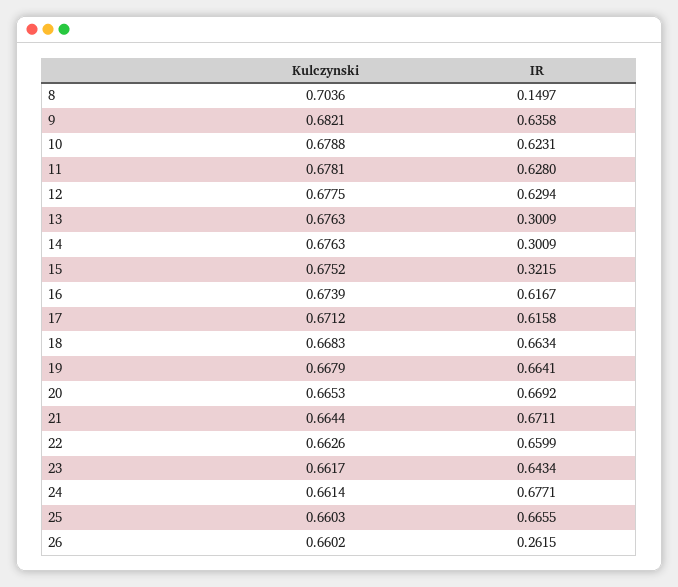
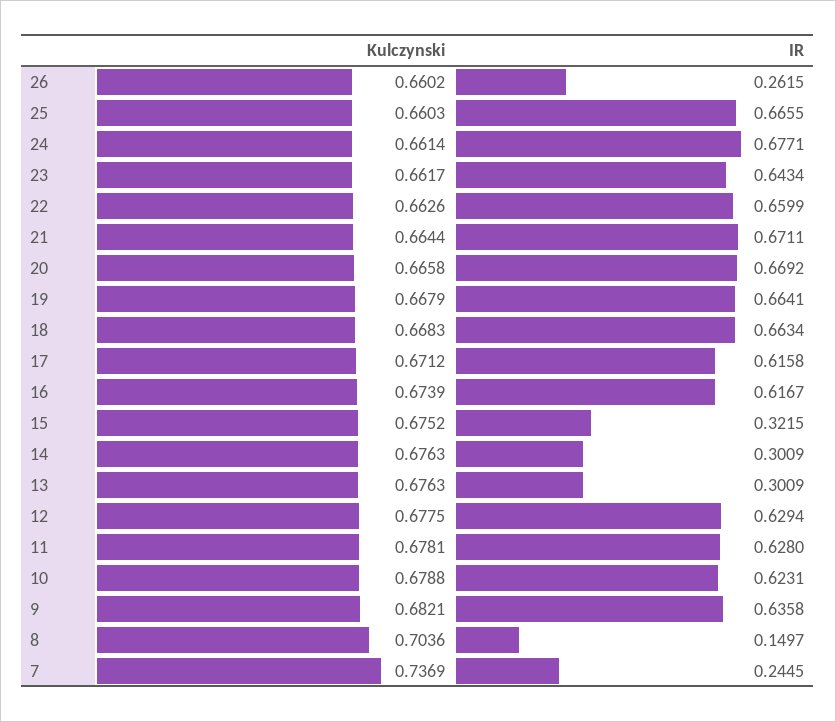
Kulczynski, 20: 0.6653 -> 0.6658
Kulczynski, 7: none -> 0.7369
IR, 7: none -> 0.2445

